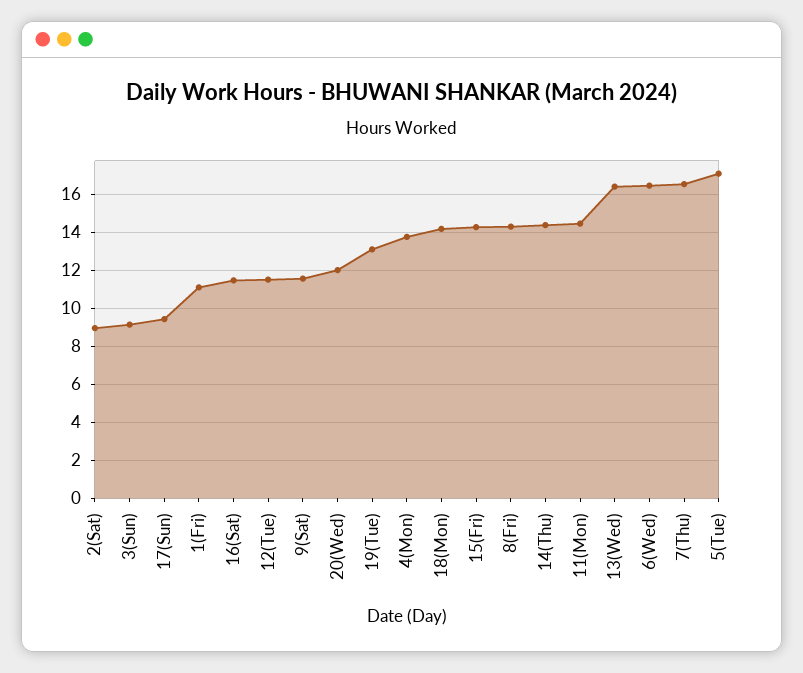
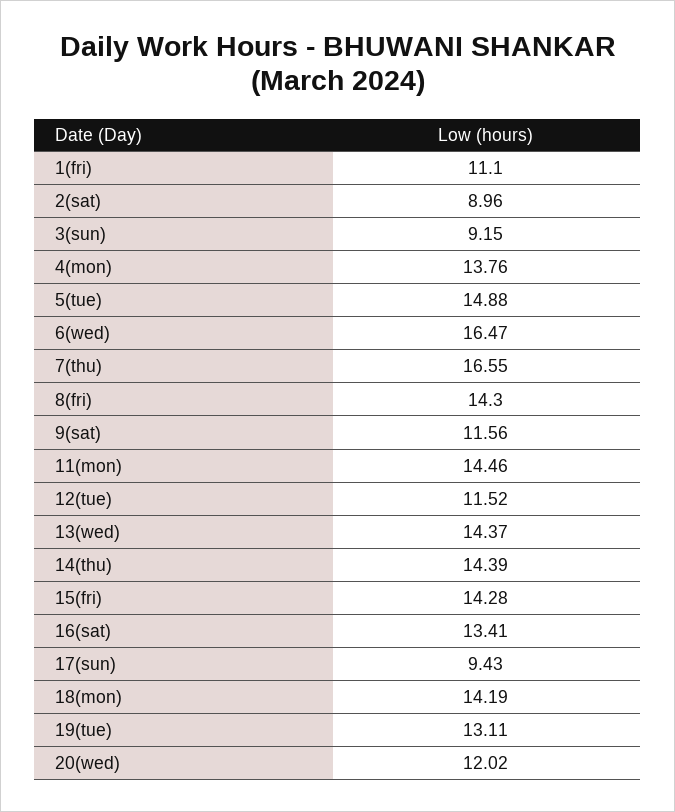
16(Sat): 11.5 -> 13.41
13(Wed): 16.5 -> 14.37
5(Tue): 17 -> 14.88

